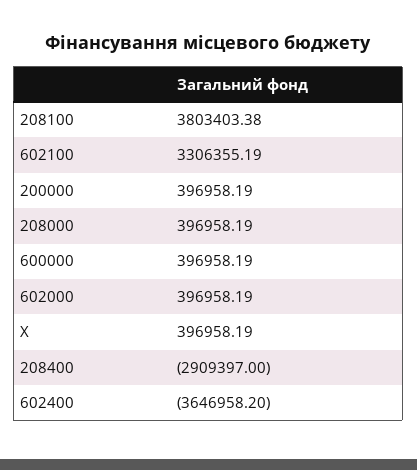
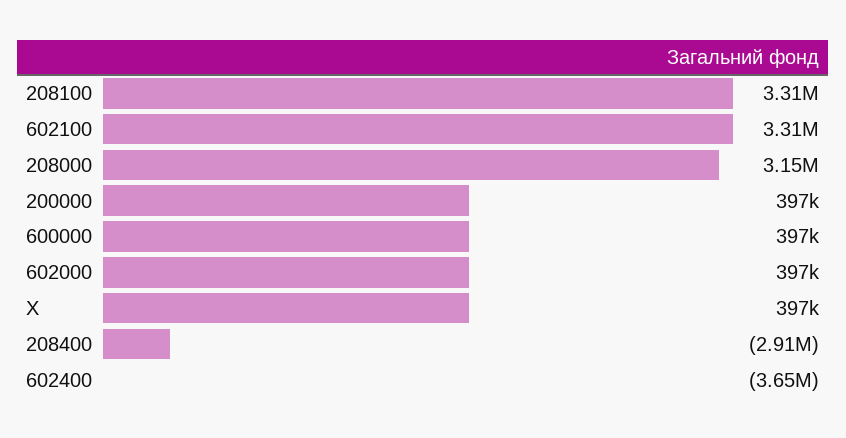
208100: 3803403.38 -> 3310000
208000: 396958.19 -> 3150000

